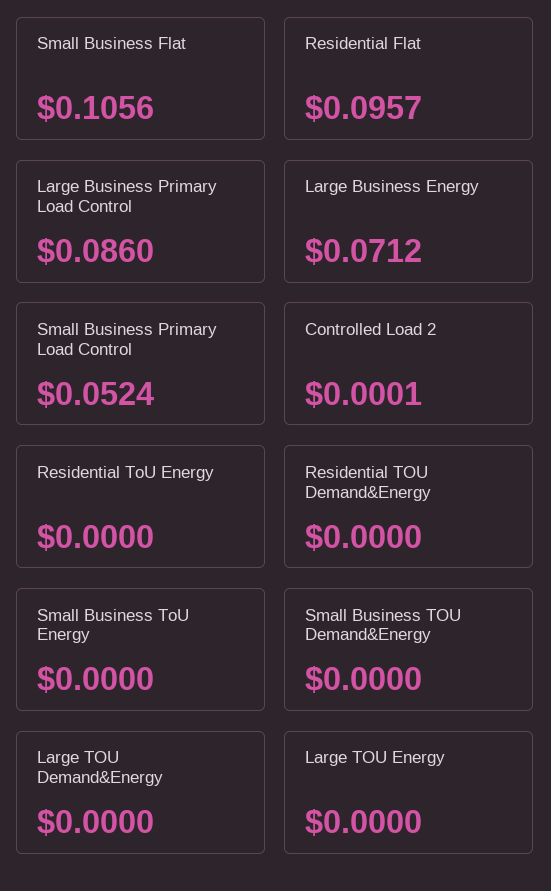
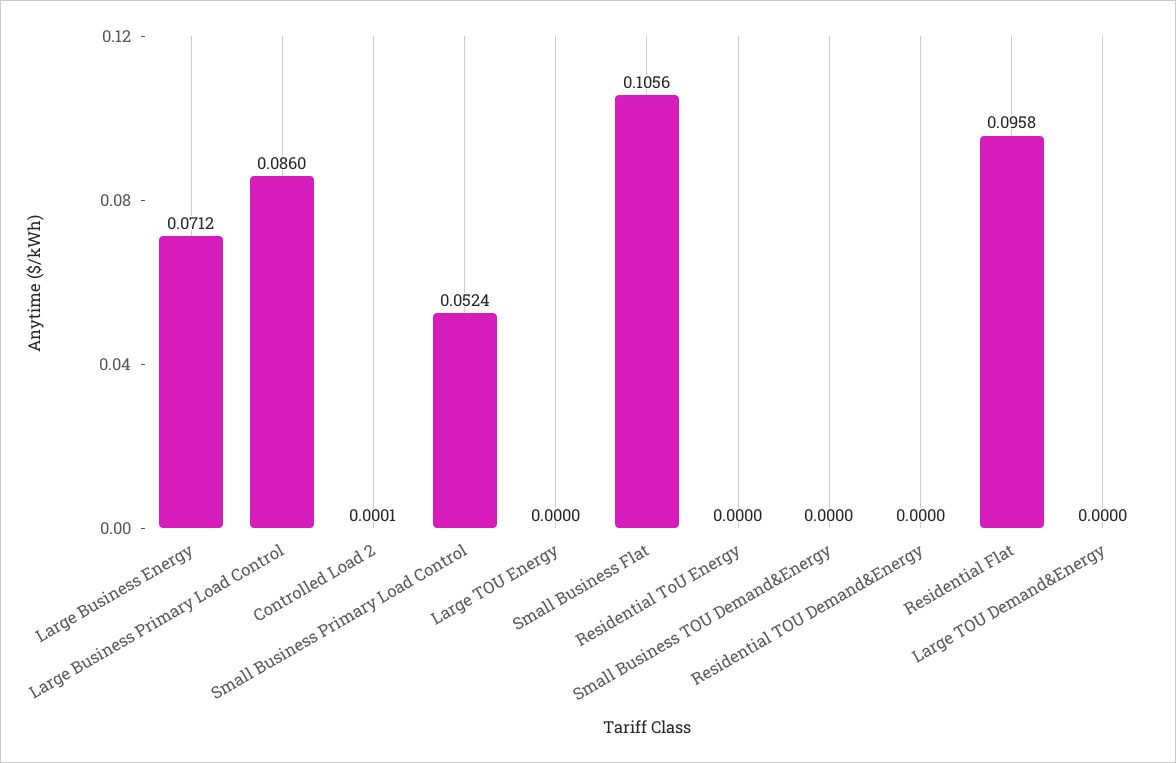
Residential Flat: 0.0957 -> 0.0958
Small Business ToU Energy: 0 -> none

